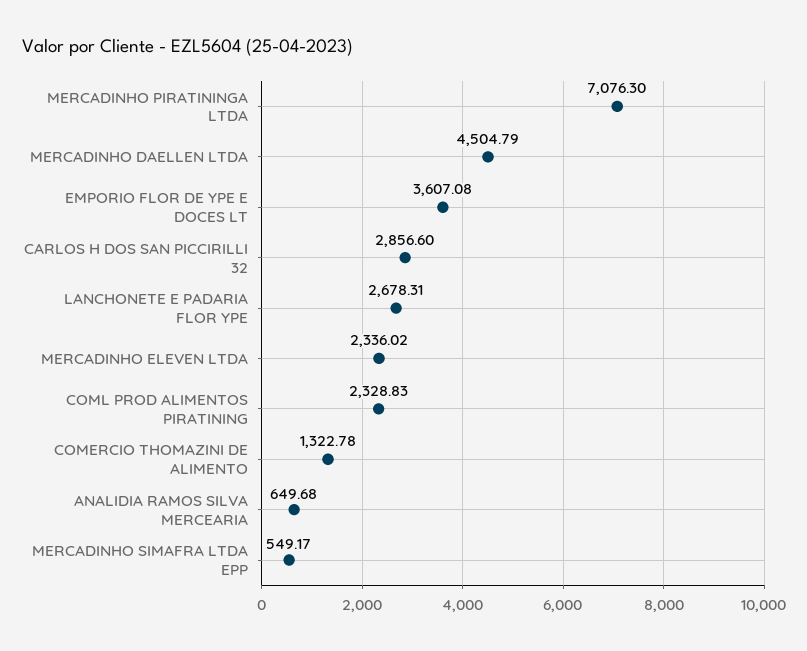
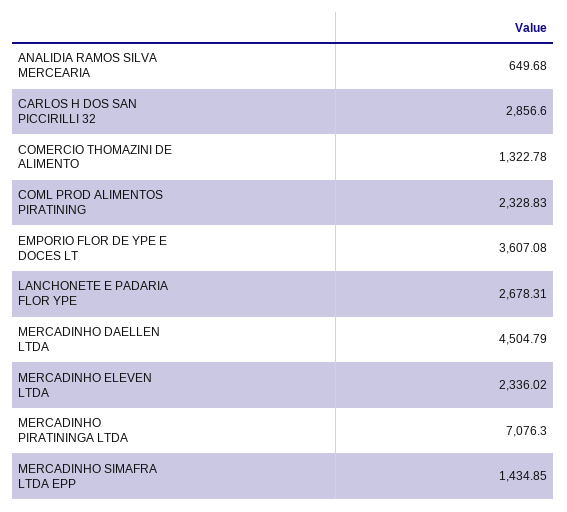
MERCADINHO SIMAFRA LTDA EPP: 549.17 -> 1434.85

